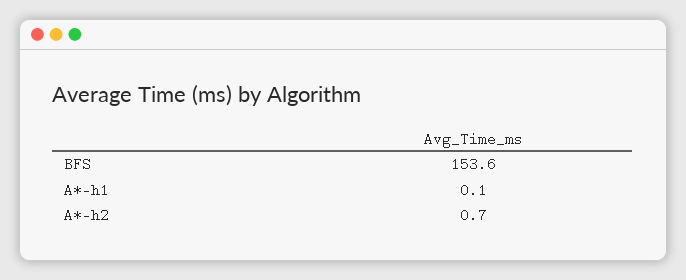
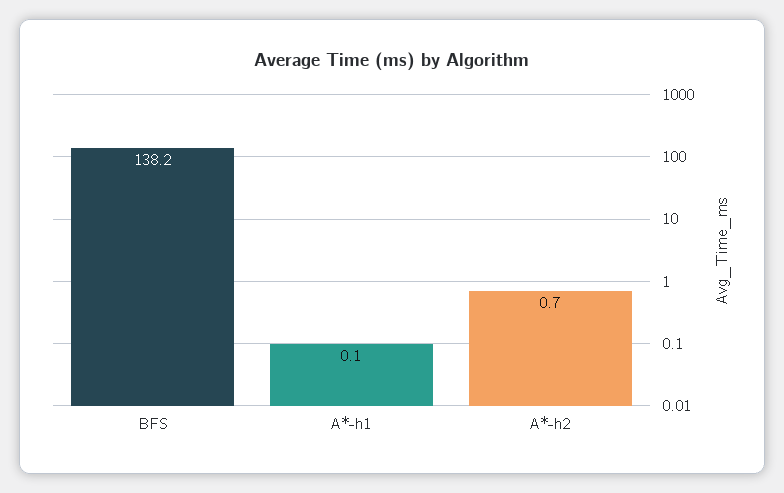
BFS: 153.6 -> 138.2

